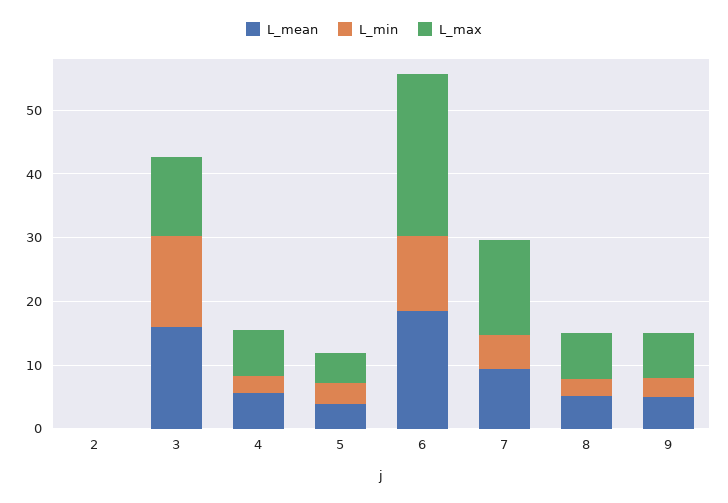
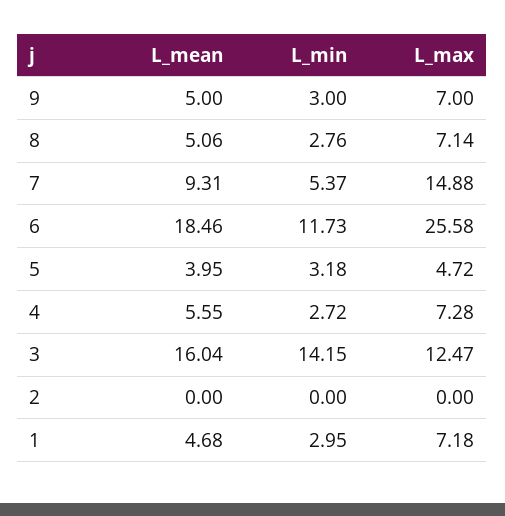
L_mean, 1: none -> 4.68
L_min, 1: none -> 2.95
L_max, 1: none -> 7.18

